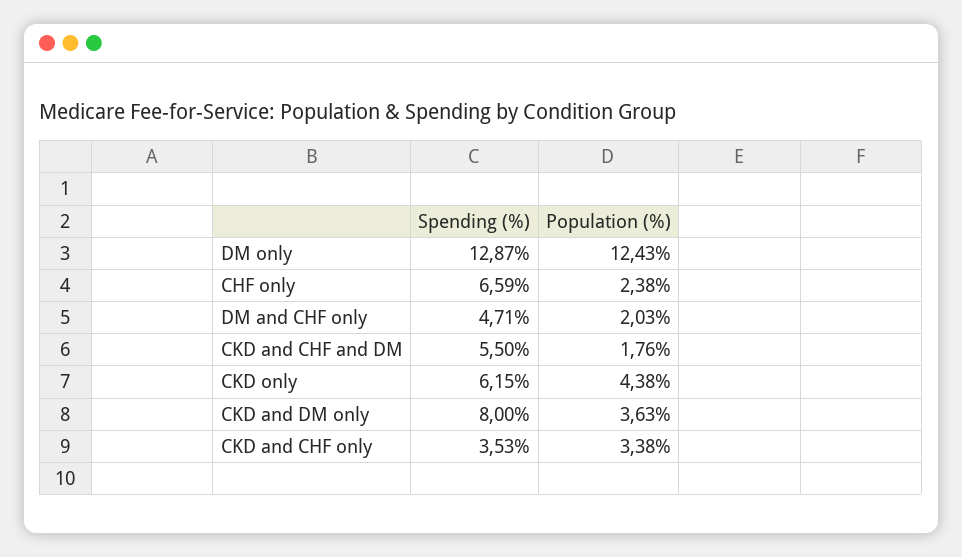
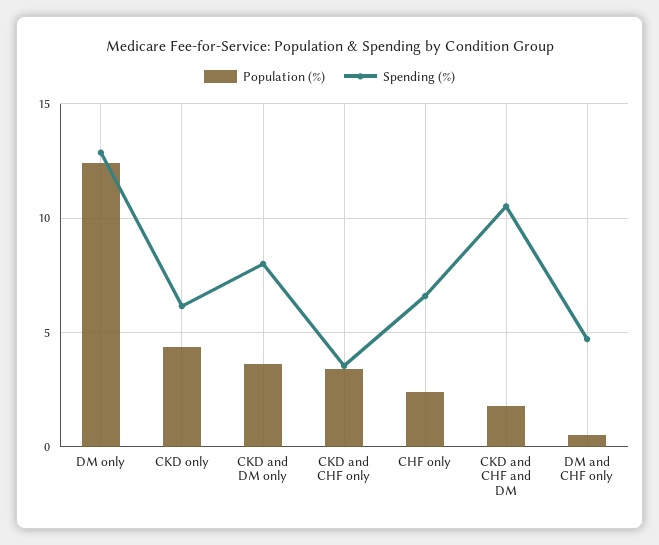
Population (%), DM and CHF only: 2.03 -> 0.5
Spending (%), CKD and CHF and DM: 5.5 -> 10.5

